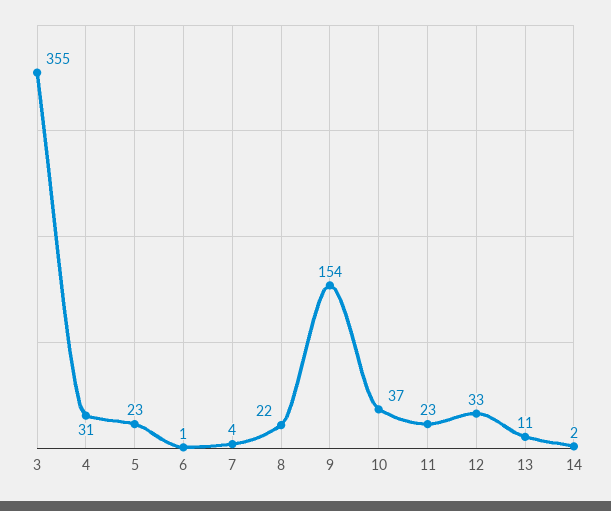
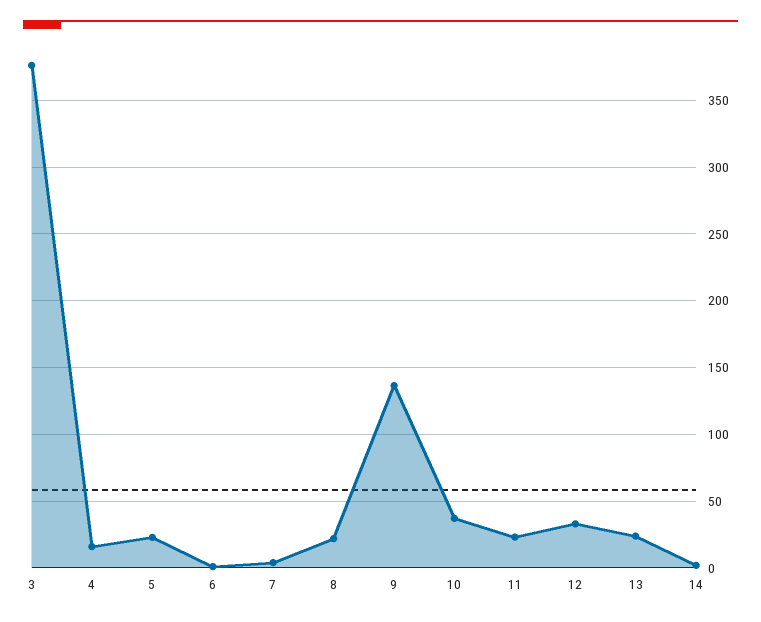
3: 355 -> 375
4: 31 -> 15
9: 154 -> 135
13: 11 -> 25

